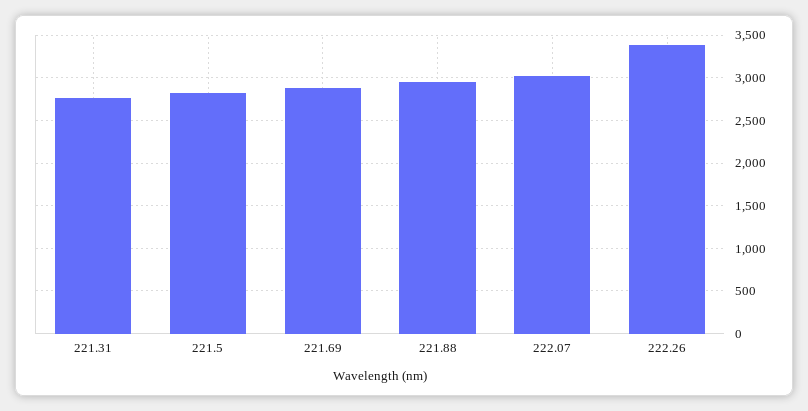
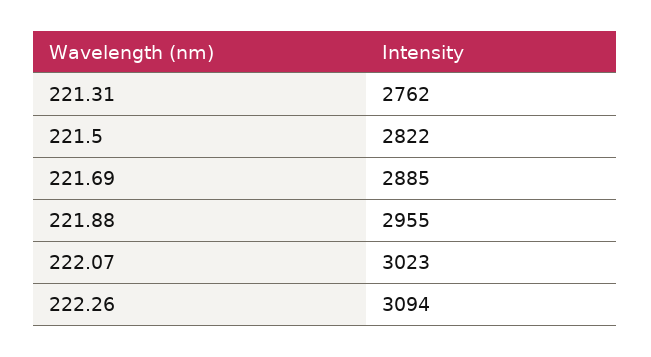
222.26: 3400 -> 3094

